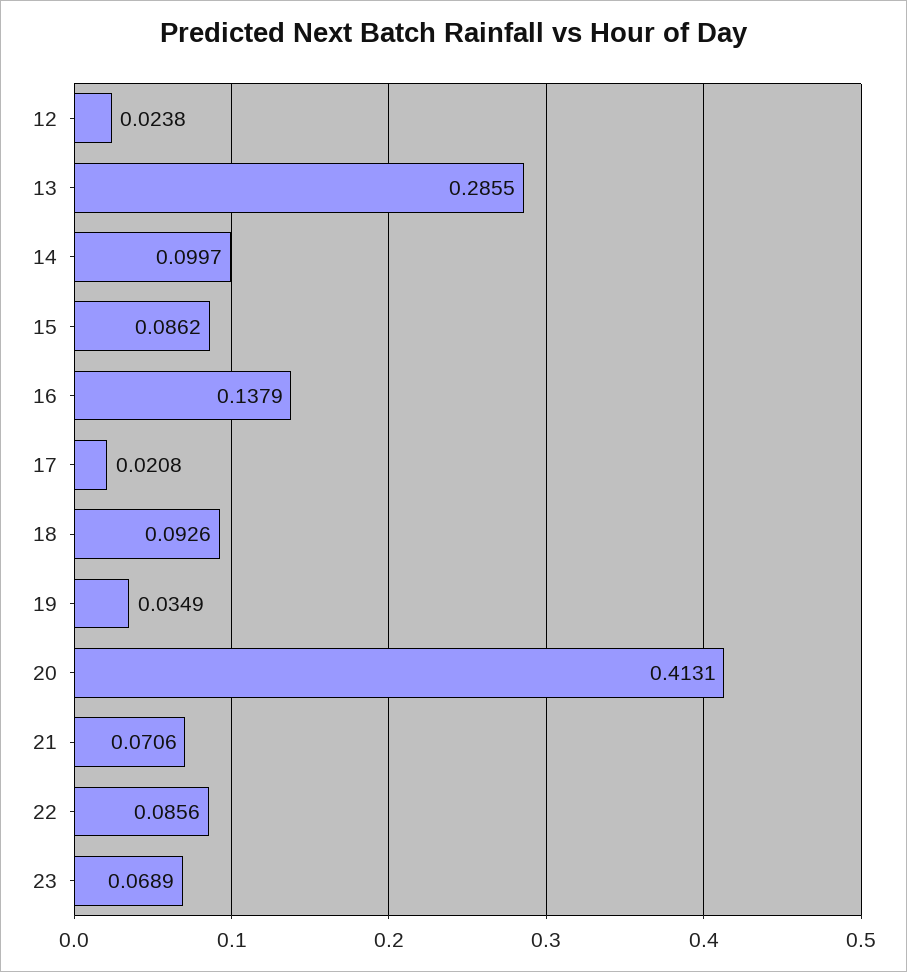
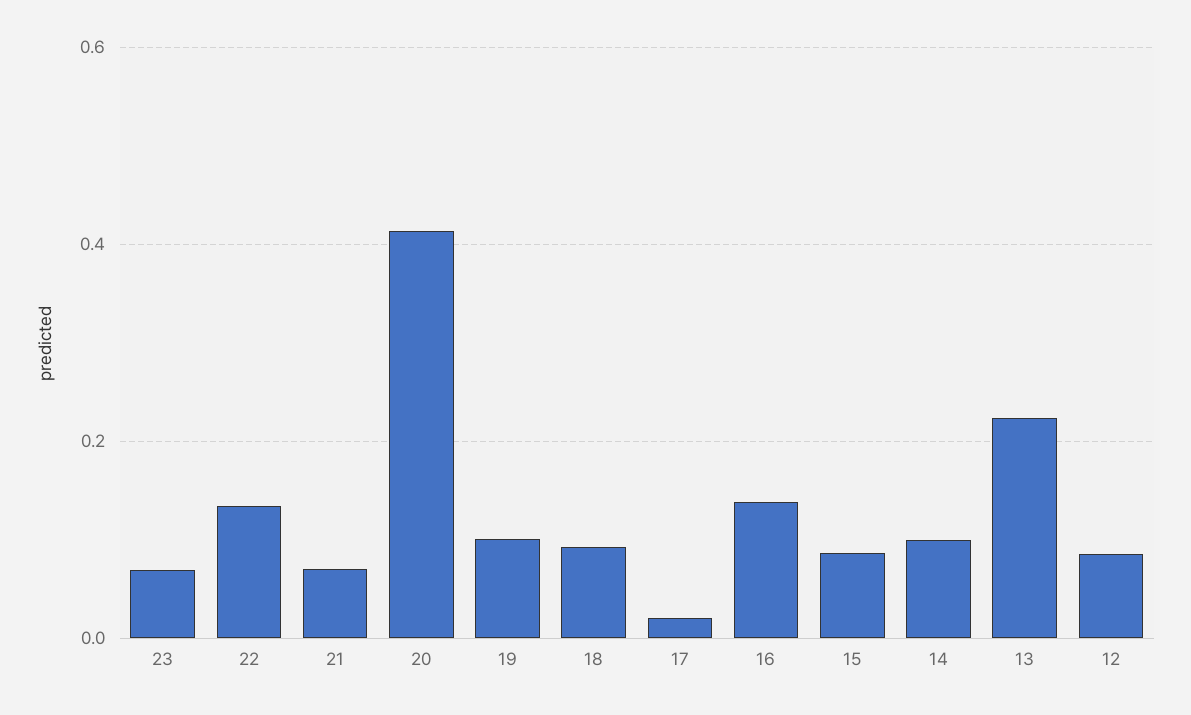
12: 0.0238 -> 0.08
13: 0.2855 -> 0.22
19: 0.0349 -> 0.1
22: 0.0856 -> 0.14

